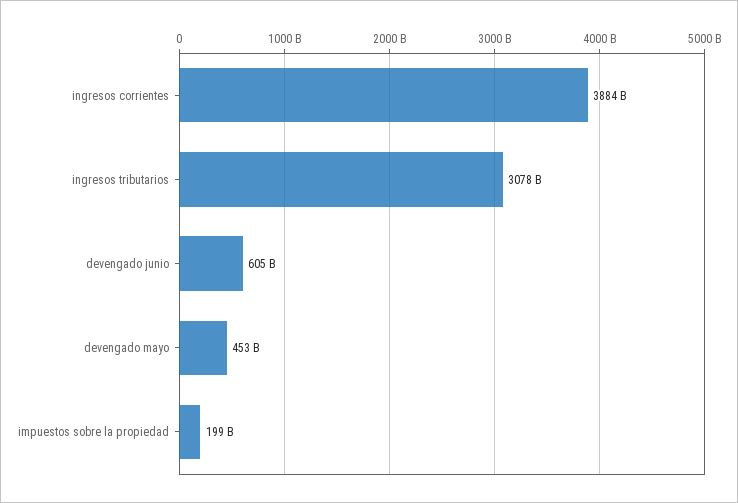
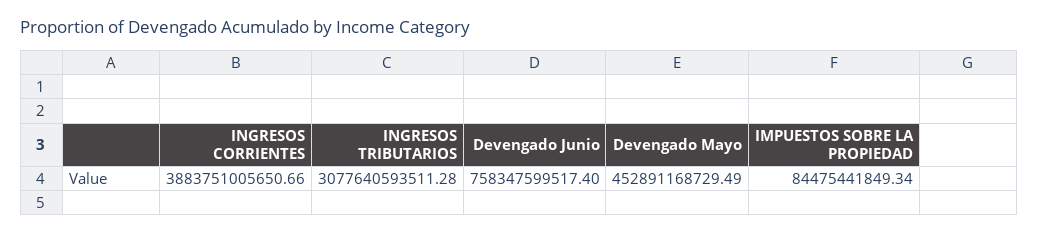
devengado junio: 605000000000 -> 758347599517.4
impuestos sobre la propiedad: 199000000000 -> 84475441849.34

